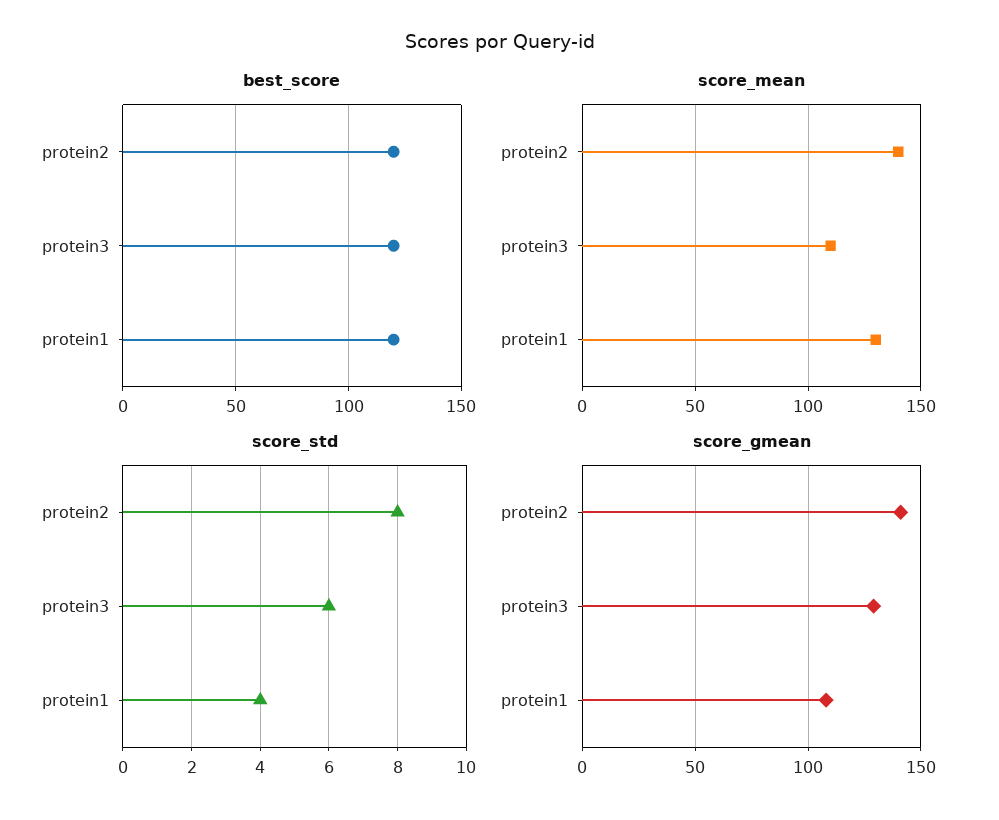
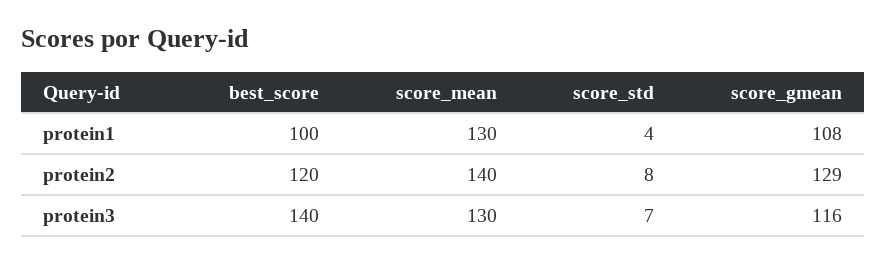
best_score, protein3: 120 -> 140
best_score, protein1: 120 -> 100
score_mean, protein3: 110 -> 130
score_std, protein3: 6 -> 7
score_gmean, protein2: 140 -> 129
score_gmean, protein3: 130 -> 116

